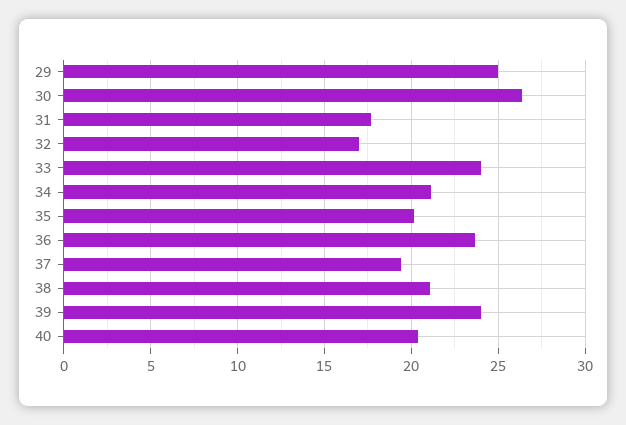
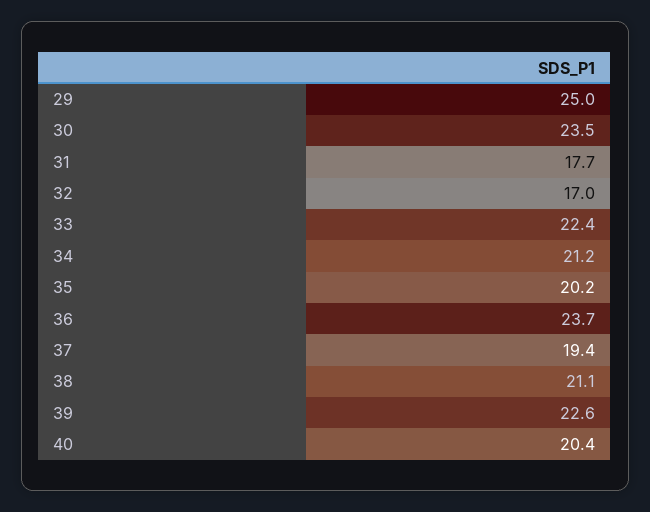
30: 26.5 -> 23.5
33: 24 -> 22.4
39: 24 -> 22.6

